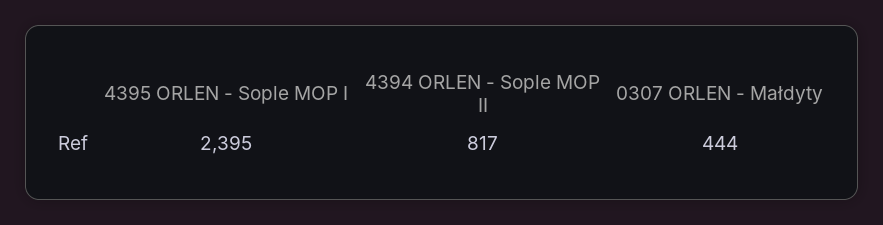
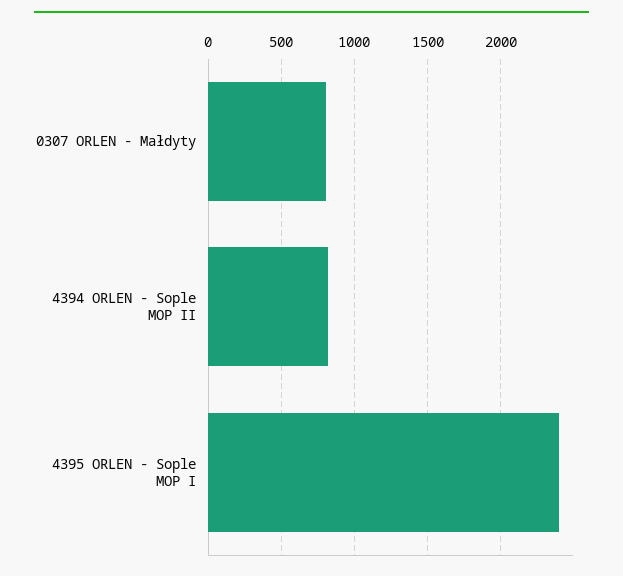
0307 ORLEN - Małdyty: 444 -> 800

